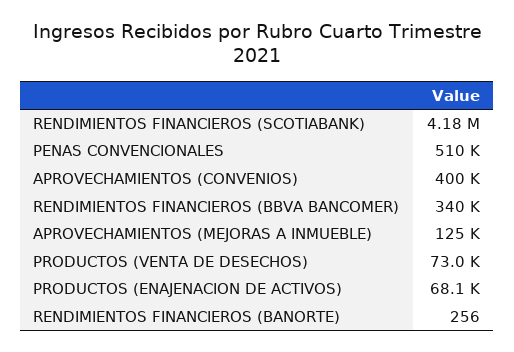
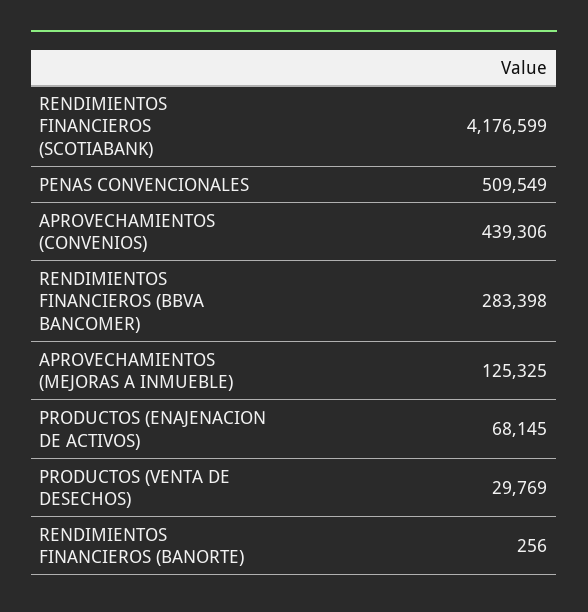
APROVECHAMIENTOS (CONVENIOS): 400000 -> 439306
RENDIMIENTOS FINANCIEROS (BBVA BANCOMER): 340000 -> 283398
PRODUCTOS (VENTA DE DESECHOS): 73000 -> 29769

